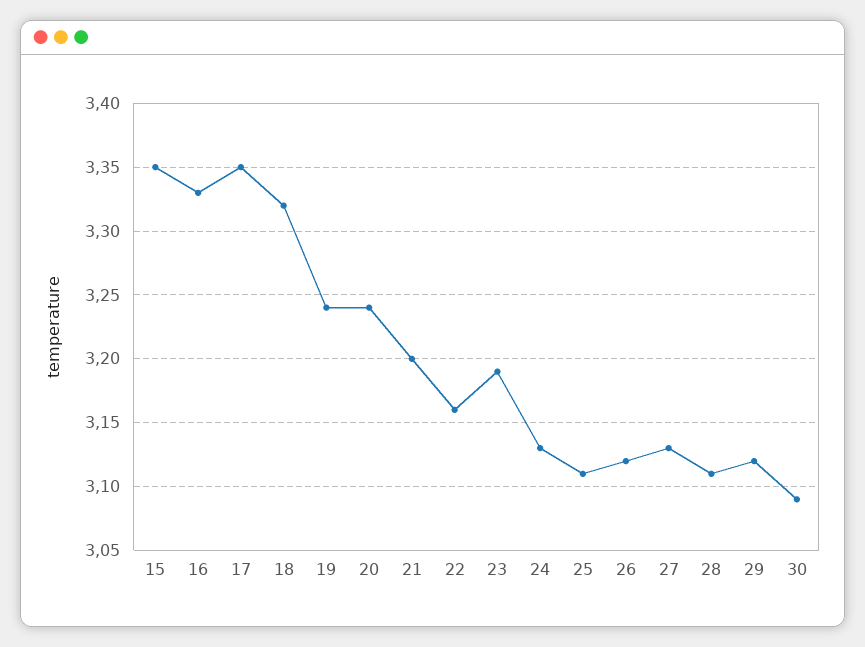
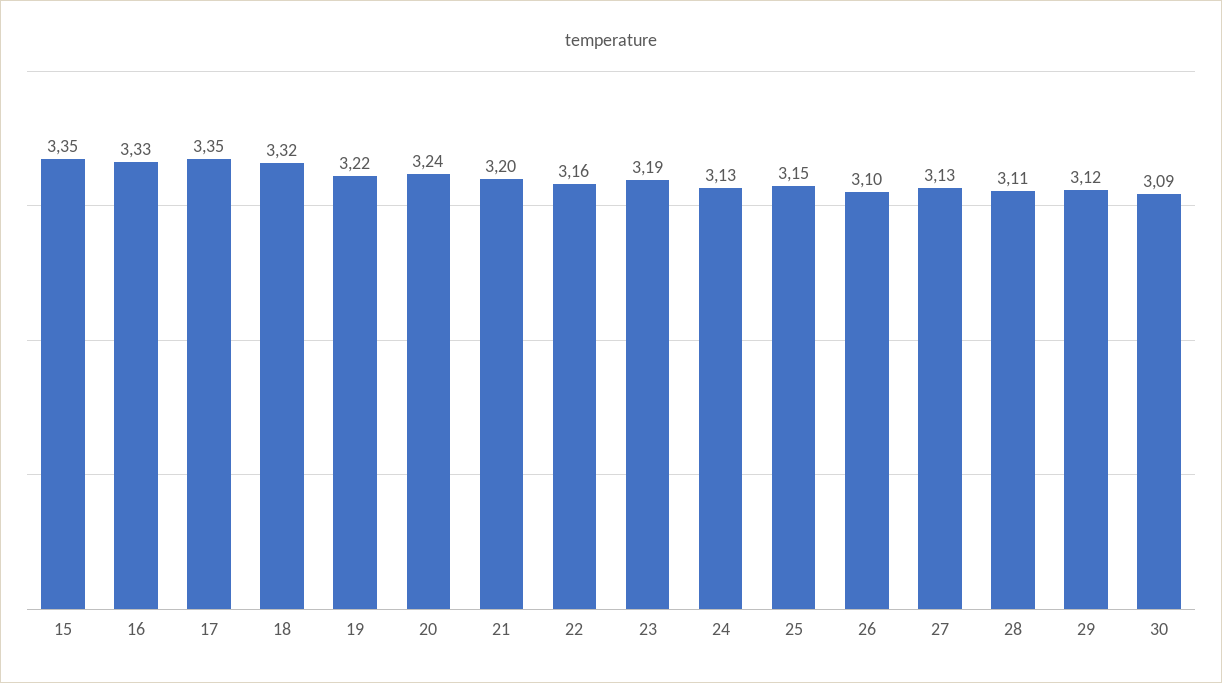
19: 3.24 -> 3.22
25: 3.11 -> 3.15
26: 3.12 -> 3.1

